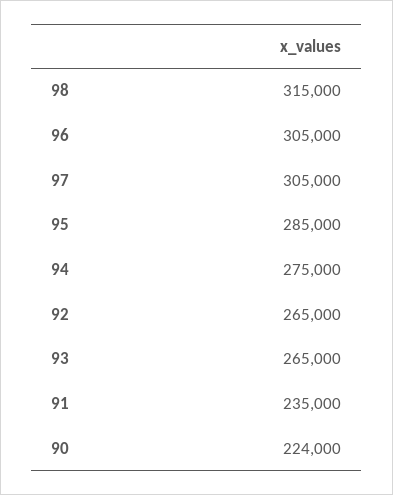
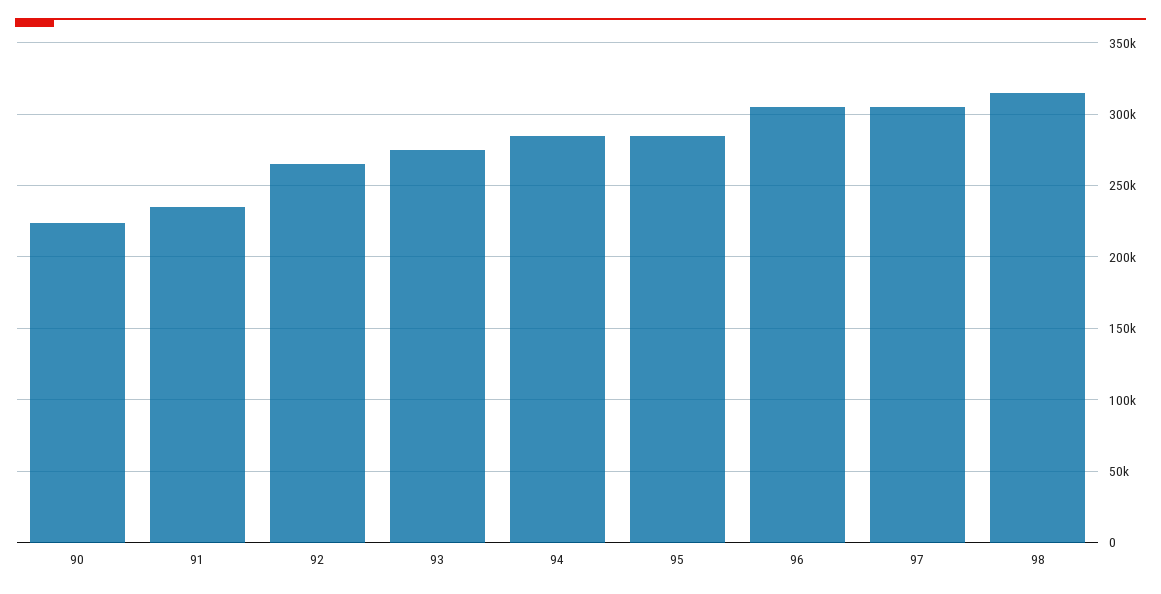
94: 275000 -> 285000
93: 265000 -> 275000

